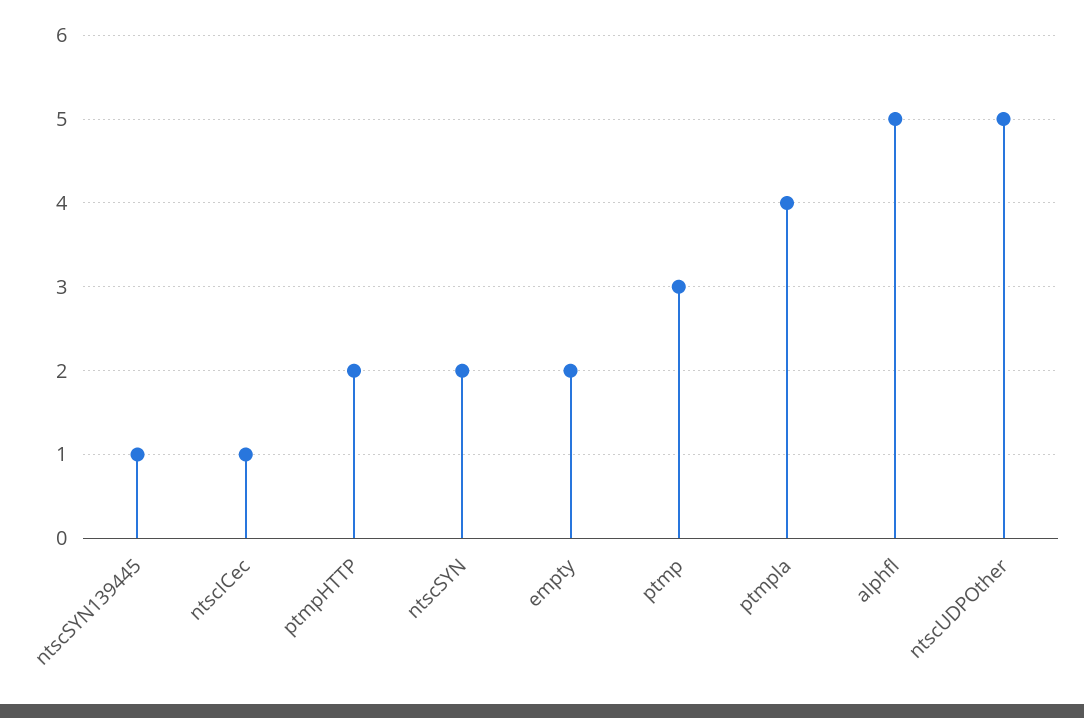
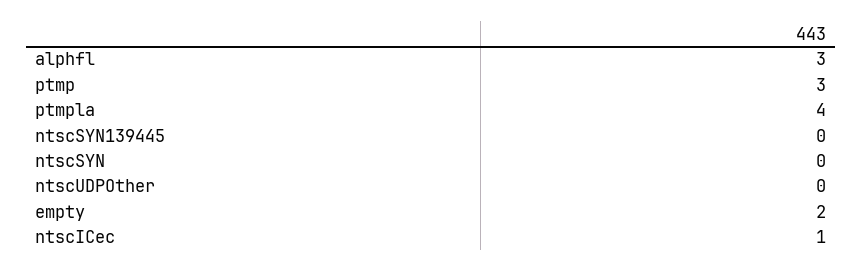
ntscSYN139445: 1 -> 0
ptmpHTTP: 2 -> none
ntscSYN: 2 -> 0
alphfl: 5 -> 3
ntscUDPOther: 5 -> 0

